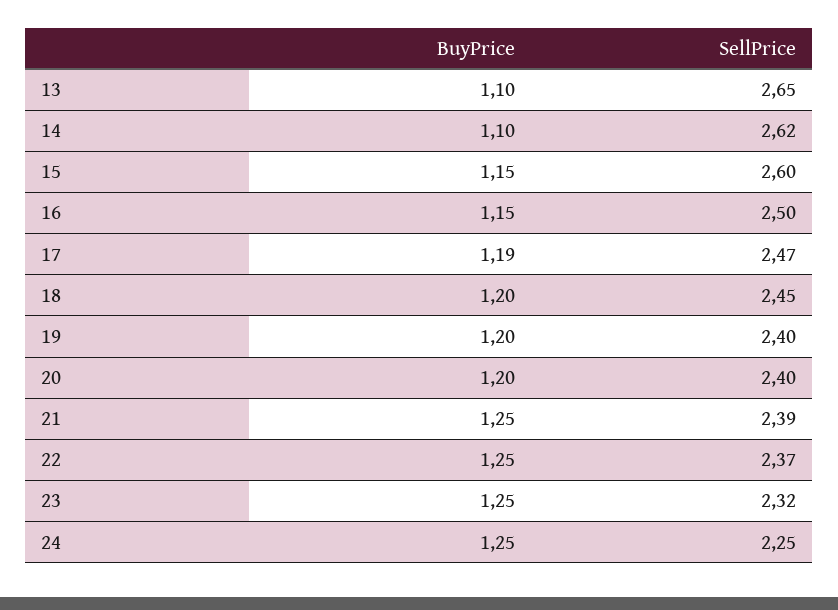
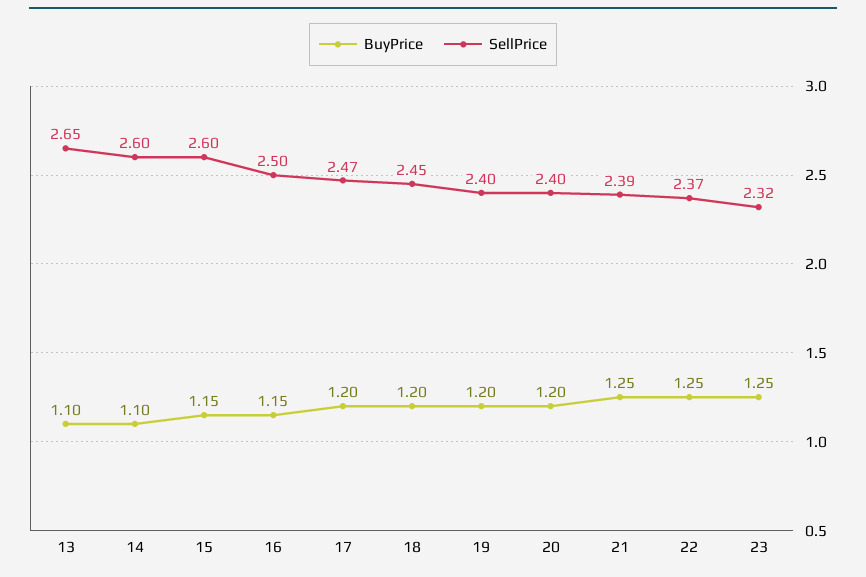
SellPrice, 14: 2.62 -> 2.6
BuyPrice, 17: 1.19 -> 1.2
BuyPrice, 24: 1.25 -> none
SellPrice, 24: 2.25 -> none

